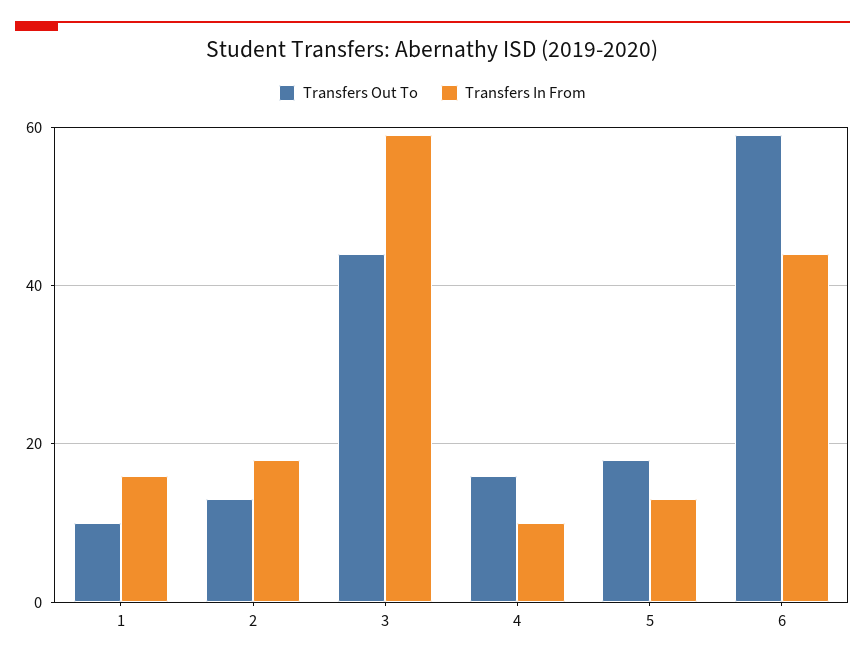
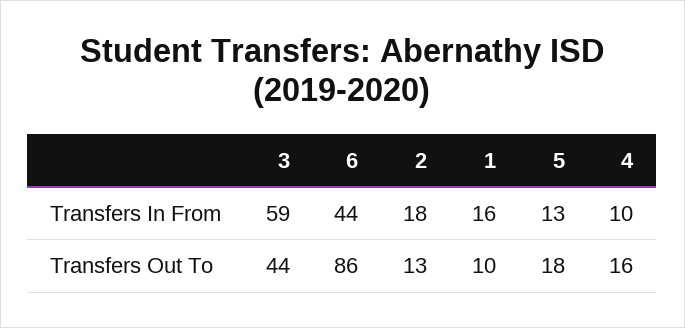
Transfers Out To, 6: 60 -> 86

